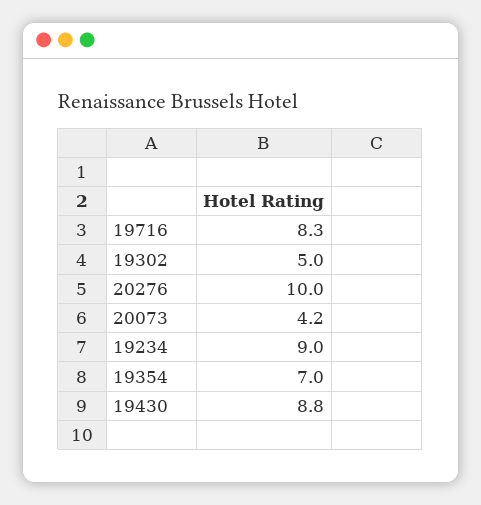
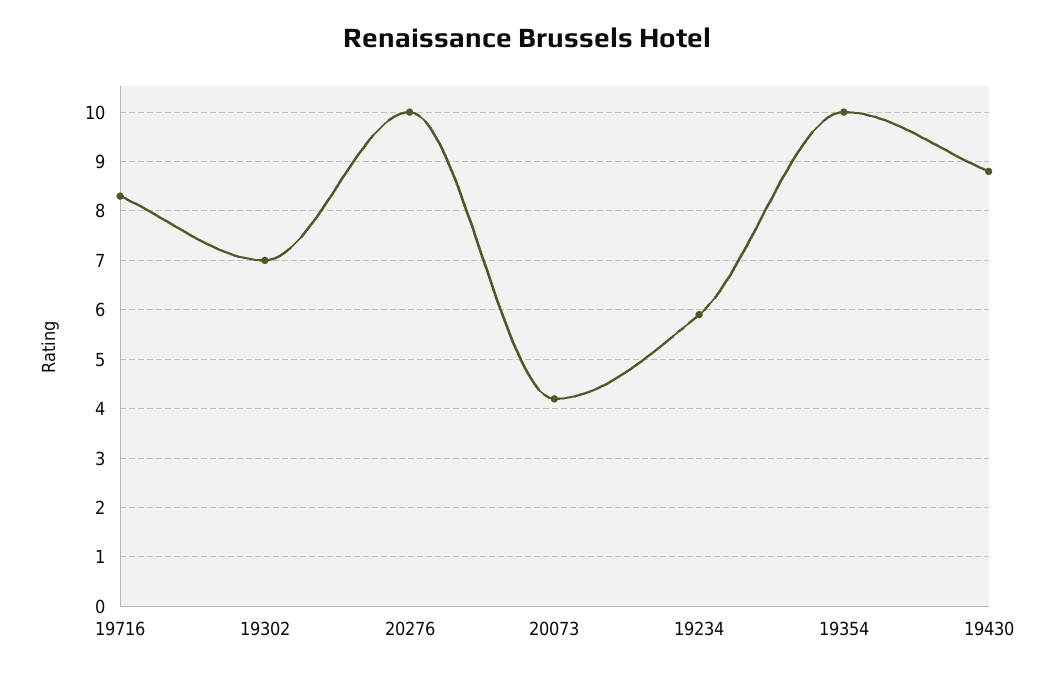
19302: 5 -> 7
19234: 9 -> 6
19354: 7 -> 10

